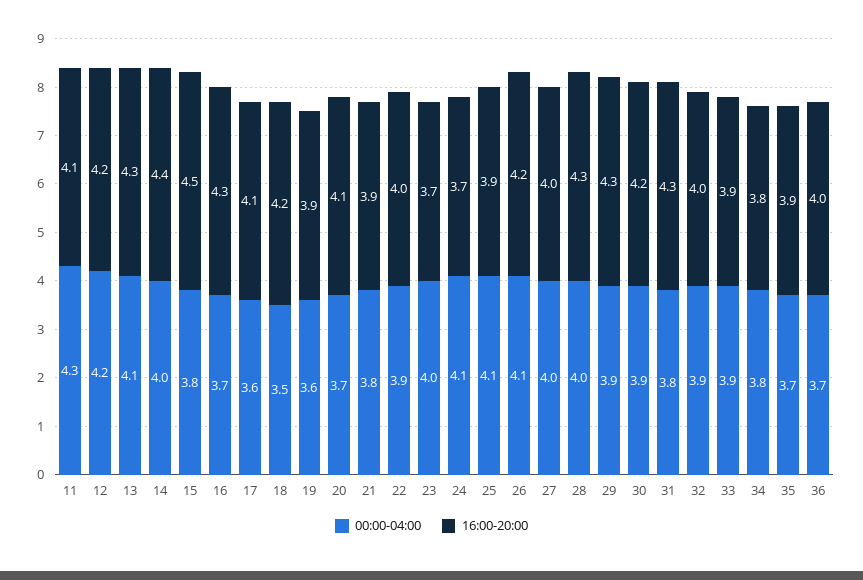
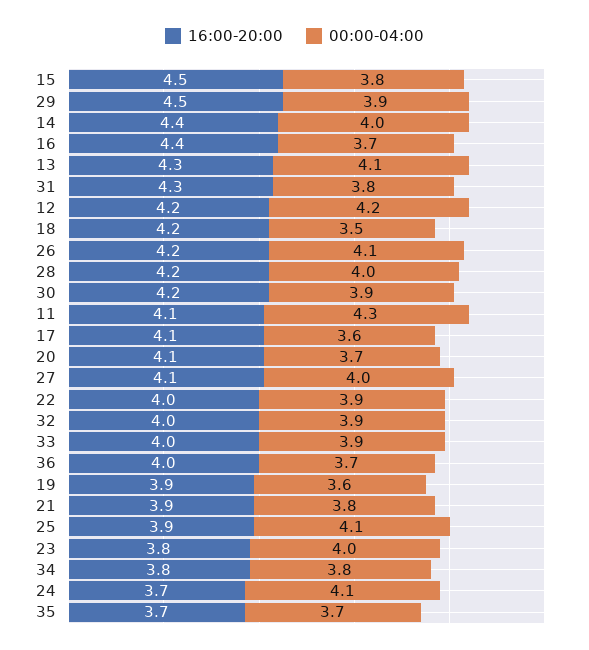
16:00-20:00, 16: 4.3 -> 4.4
16:00-20:00, 23: 3.7 -> 3.8
16:00-20:00, 27: 4 -> 4.1
16:00-20:00, 28: 4.3 -> 4.2
16:00-20:00, 29: 4.3 -> 4.5
16:00-20:00, 33: 3.9 -> 4
16:00-20:00, 35: 3.9 -> 3.7

